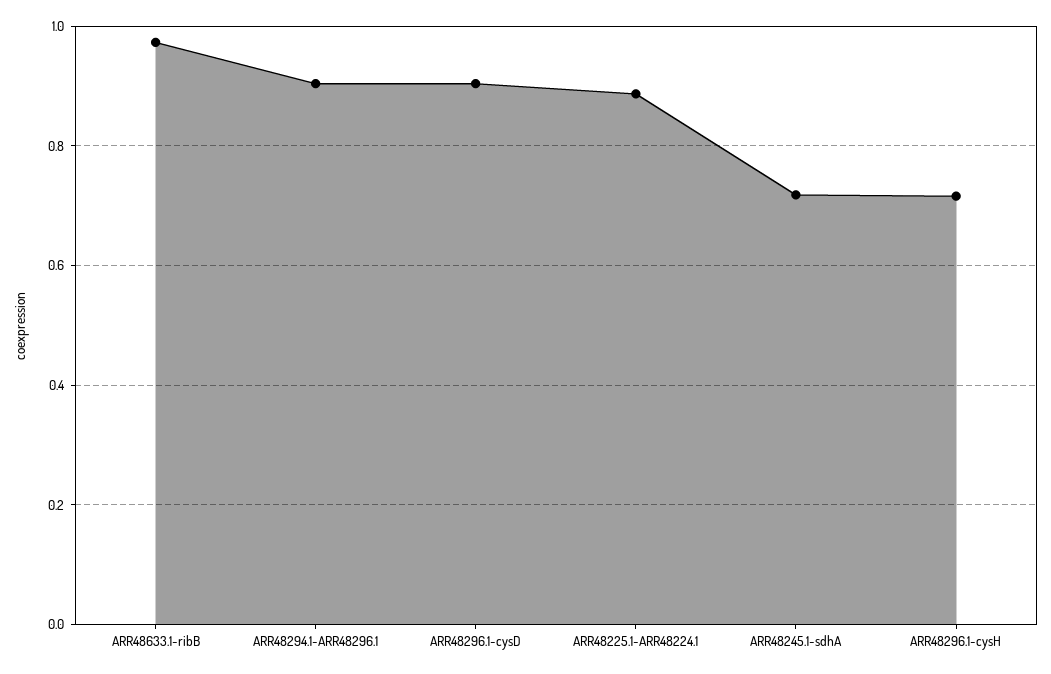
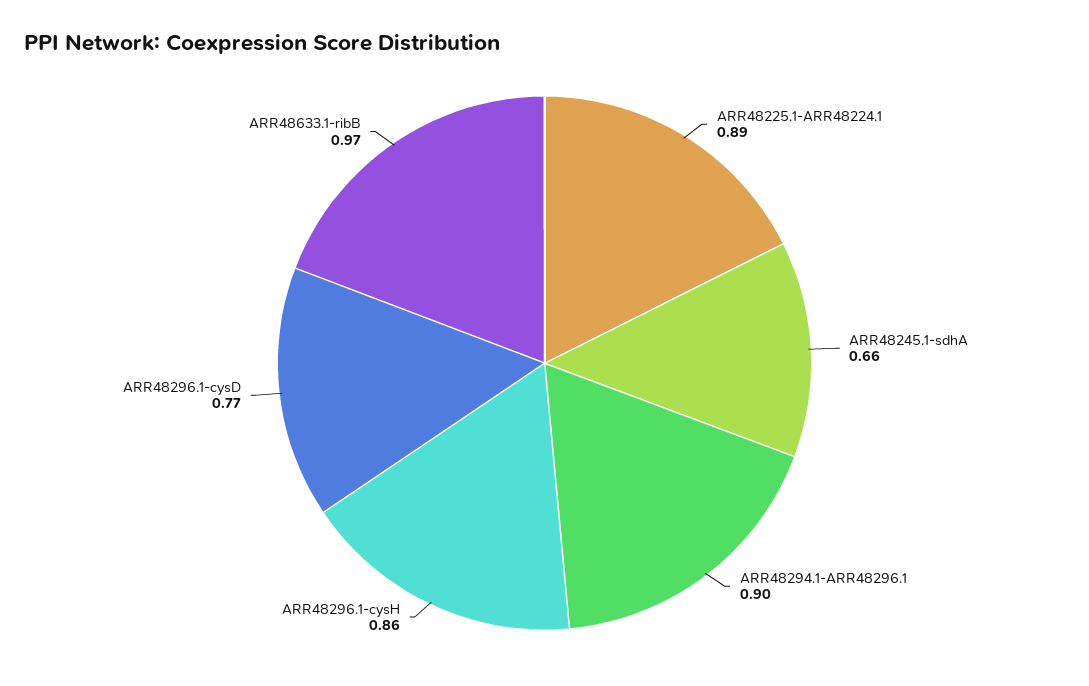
ARR48296.1-cysD: 0.9 -> 0.77
ARR48245.1-sdhA: 0.72 -> 0.66
ARR48296.1-cysH: 0.72 -> 0.86

